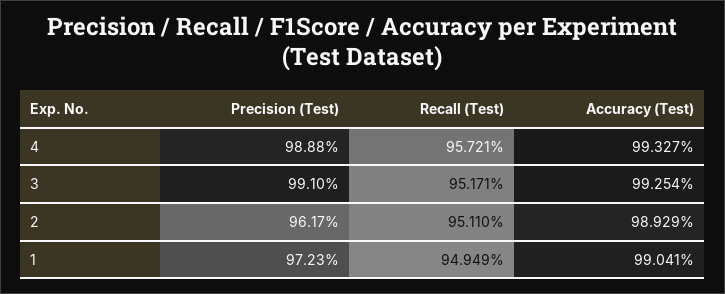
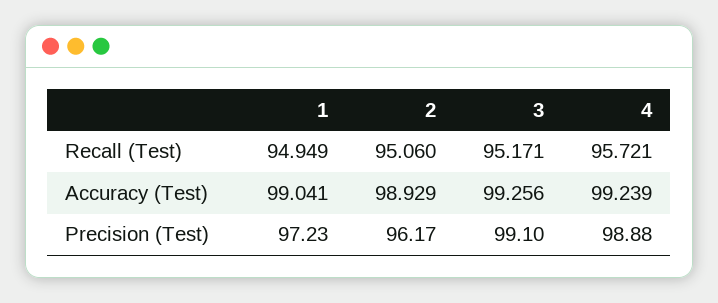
Accuracy (Test), 4: 99.327 -> 99.239
Accuracy (Test), 3: 99.254 -> 99.256
Recall (Test), 2: 95.11 -> 95.06

